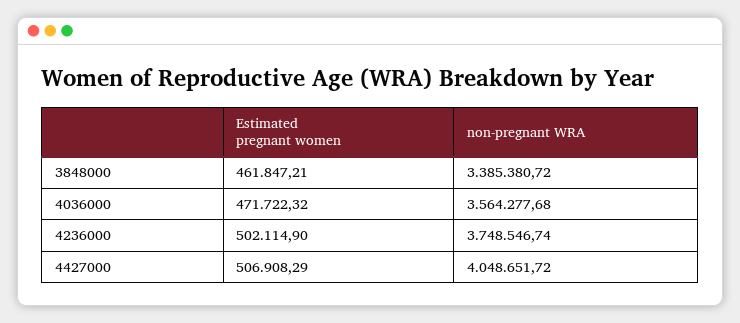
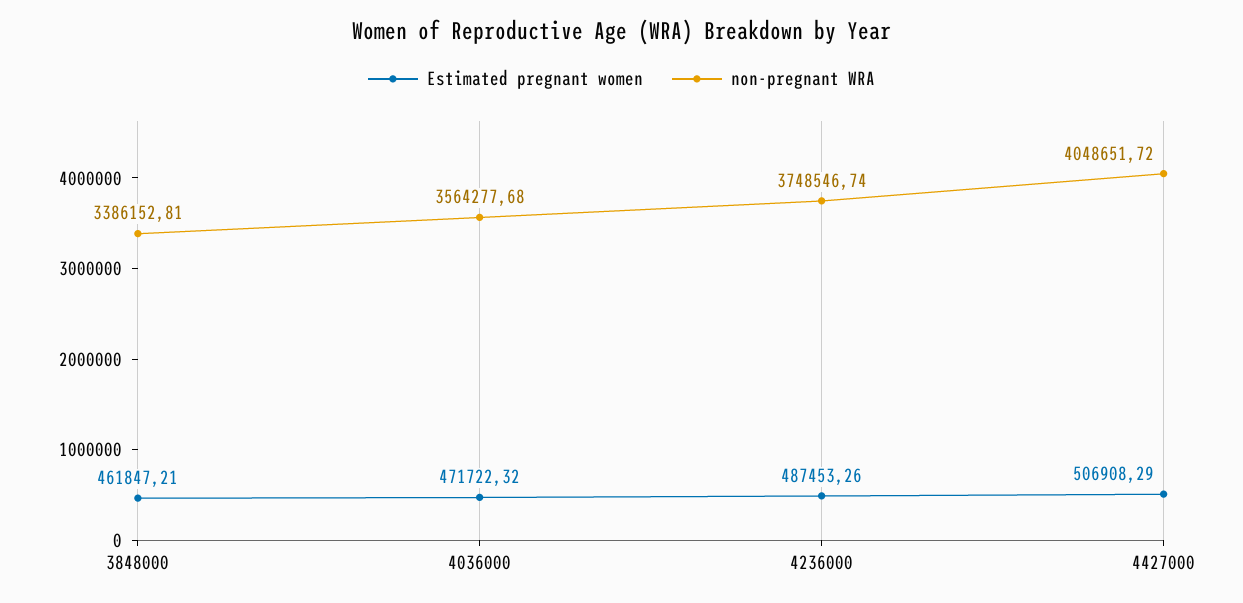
non-pregnant WRA, 3848000: 3385380.72 -> 3386152.81
Estimated pregnant women, 4236000: 502114.9 -> 487453.26

